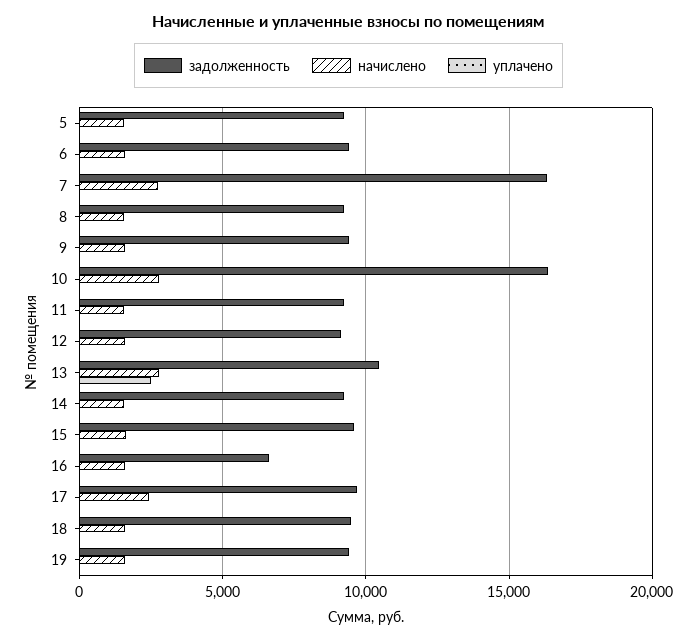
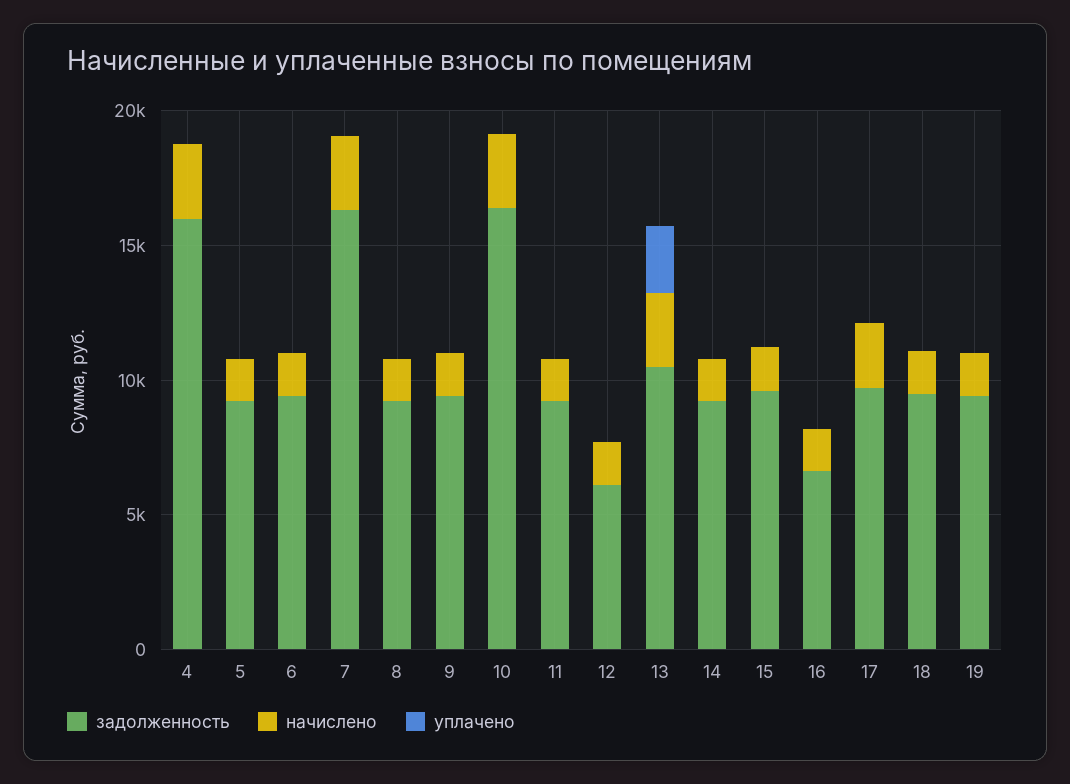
задолженность, 12: 9000 -> 6000
задолженность, 4: none -> 16000
начислено, 4: none -> 3000
уплачено, 4: none -> 0

